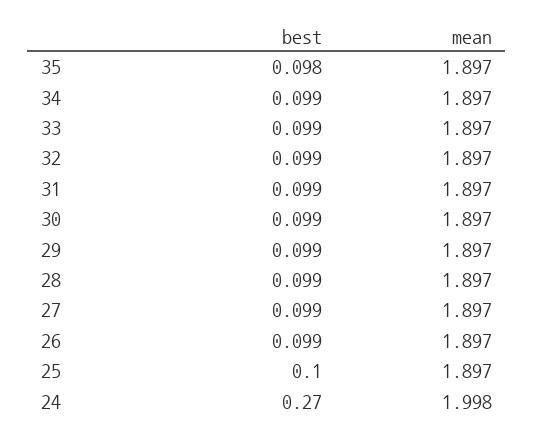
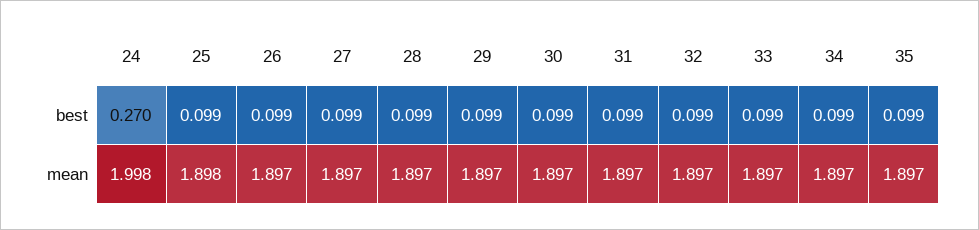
best, 35: 0.098 -> 0.099
best, 25: 0.1 -> 0.099
mean, 25: 1.897 -> 1.898

